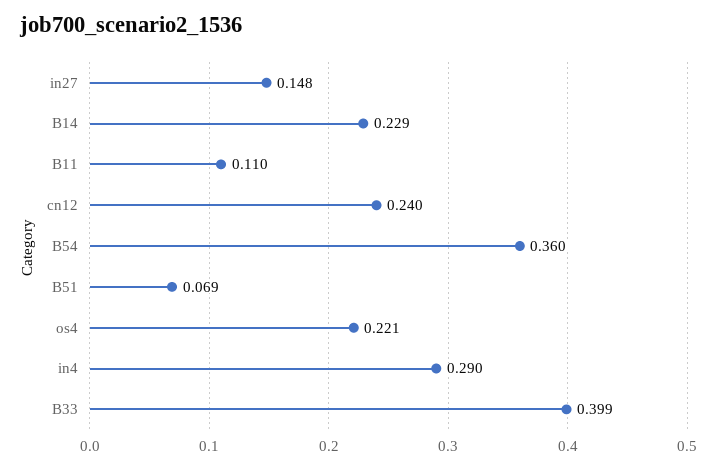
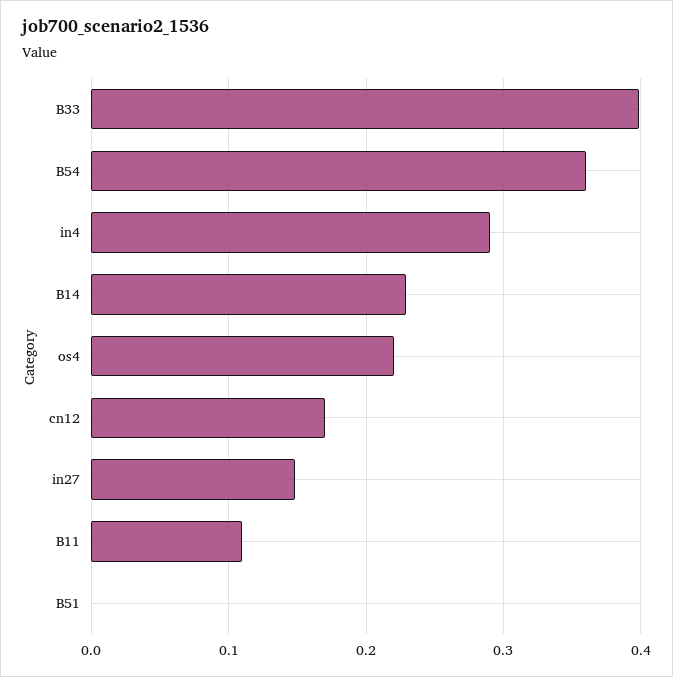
cn12: 0.24 -> 0.17
B51: 0.069 -> 0

